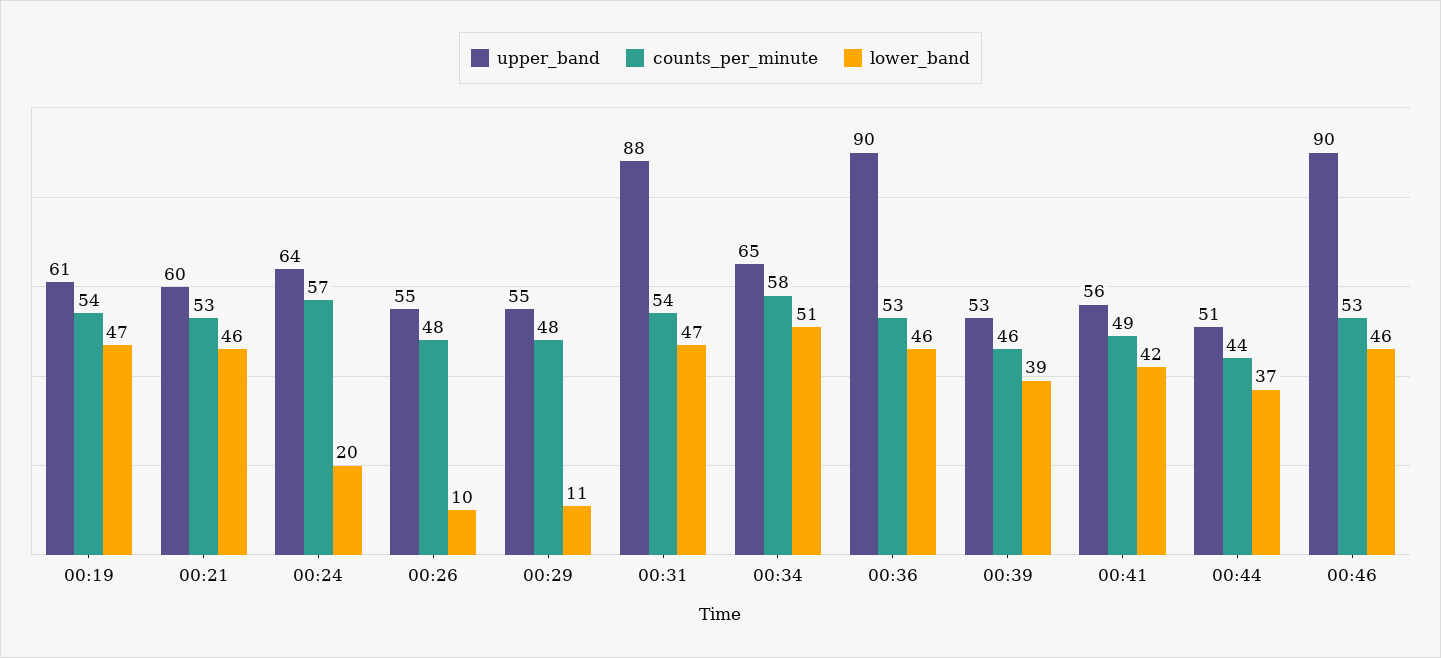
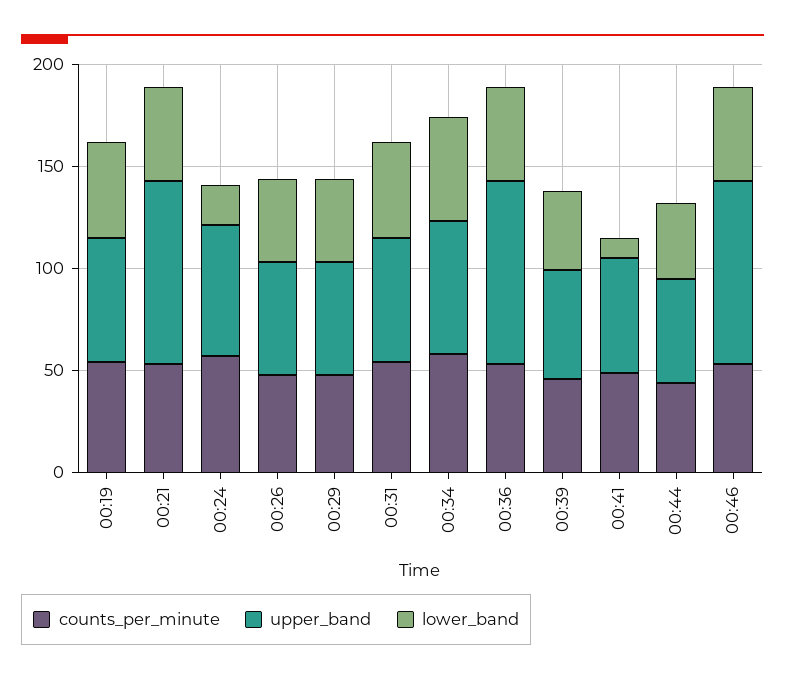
upper_band, 00:21: 60 -> 90
lower_band, 00:26: 10 -> 40
lower_band, 00:29: 11 -> 40
upper_band, 00:31: 88 -> 60
lower_band, 00:41: 42 -> 10

